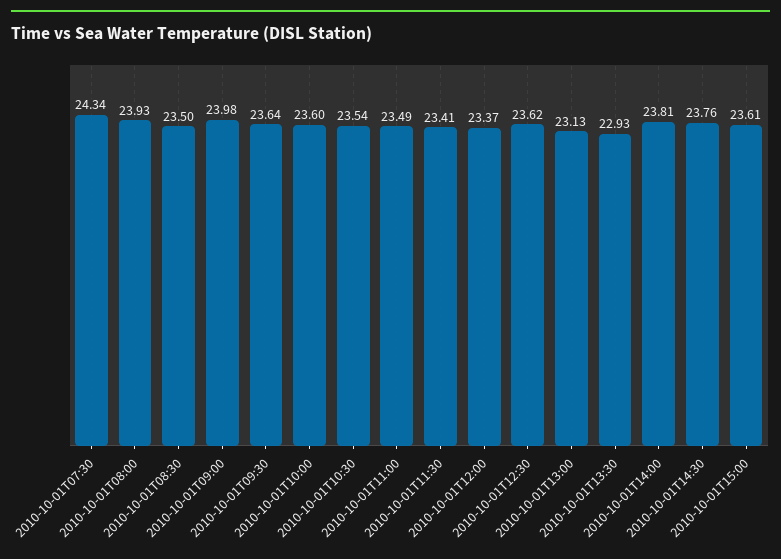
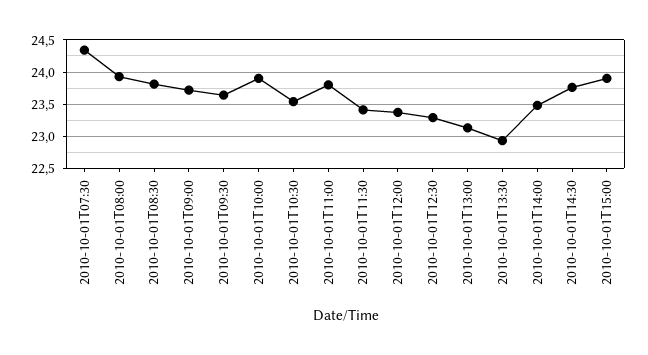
2010-10-01T08:30: 23.5 -> 23.8
2010-10-01T09:00: 23.98 -> 23.7
2010-10-01T10:00: 23.6 -> 23.9
2010-10-01T11:00: 23.49 -> 23.8
2010-10-01T12:30: 23.62 -> 23.3
2010-10-01T14:00: 23.81 -> 23.5
2010-10-01T15:00: 23.61 -> 23.9

